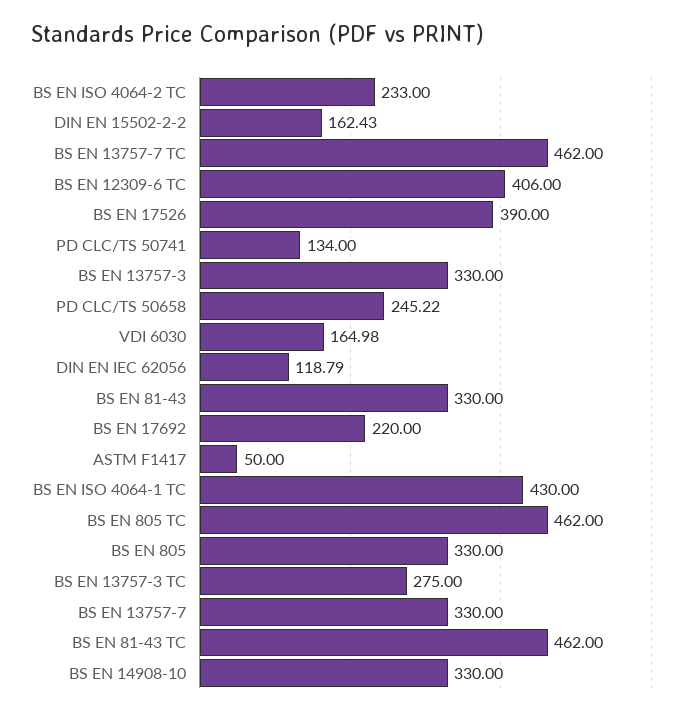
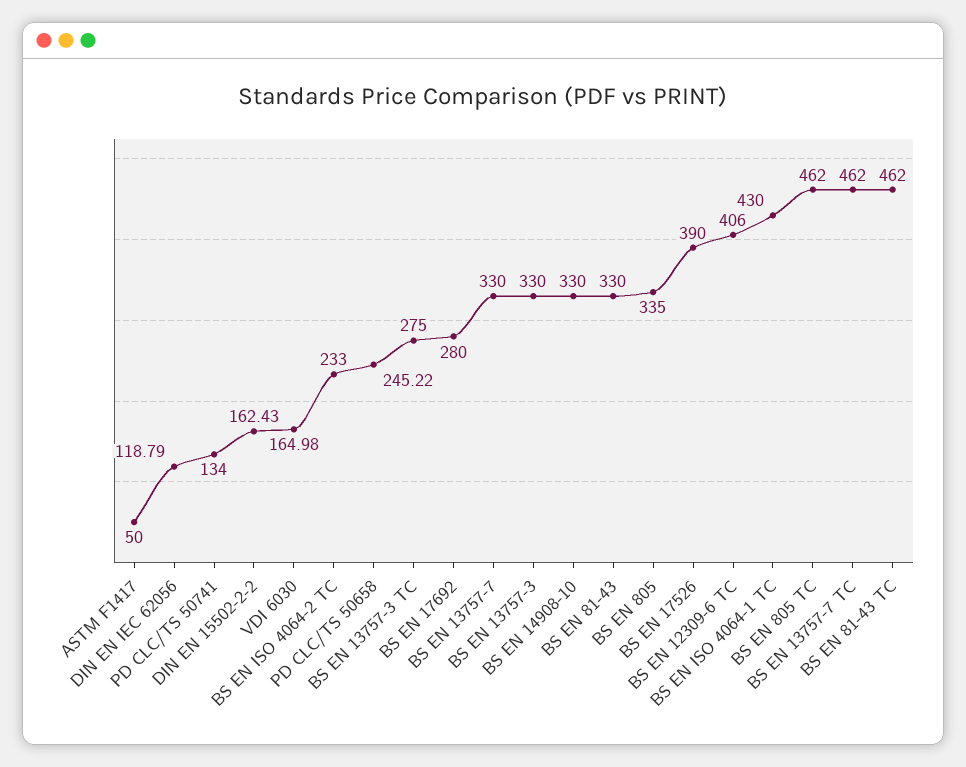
BS EN 17692: 220 -> 280
BS EN 805: 330 -> 335

